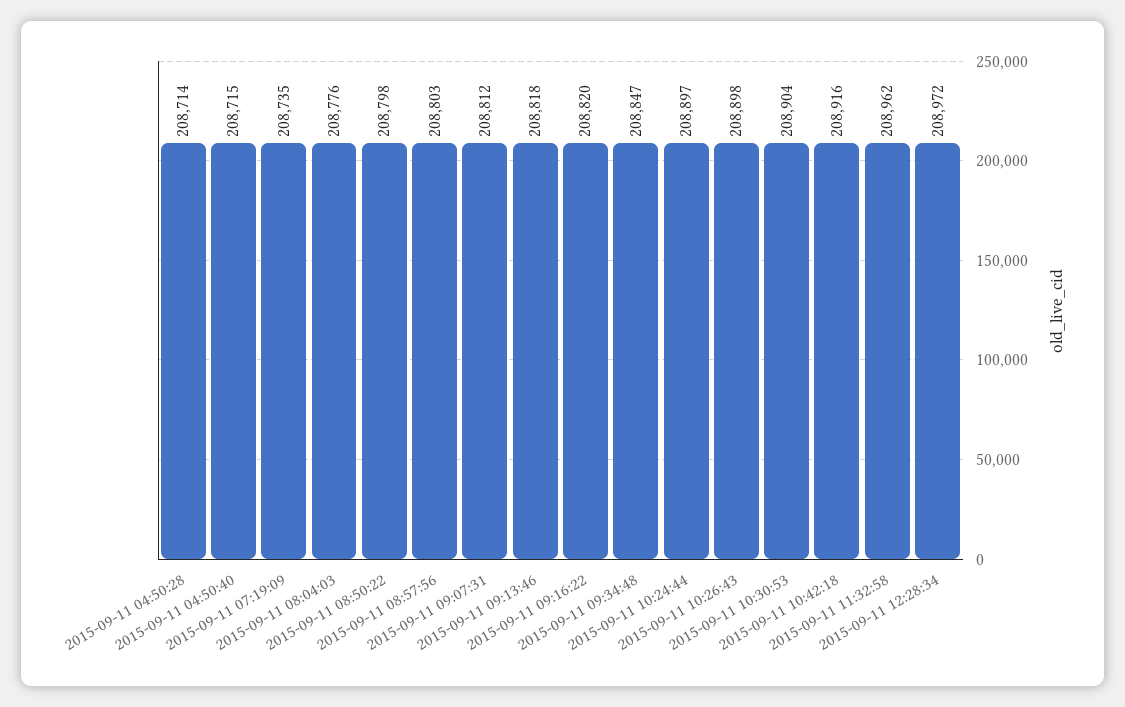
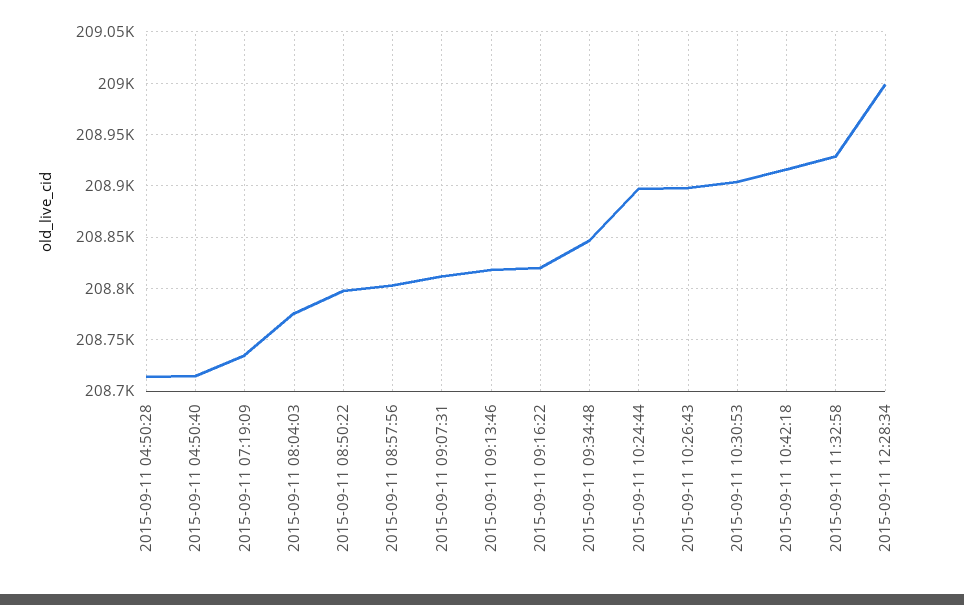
2015-09-11 11:32:58: 208962 -> 208930
2015-09-11 12:28:34: 208972 -> 209000

